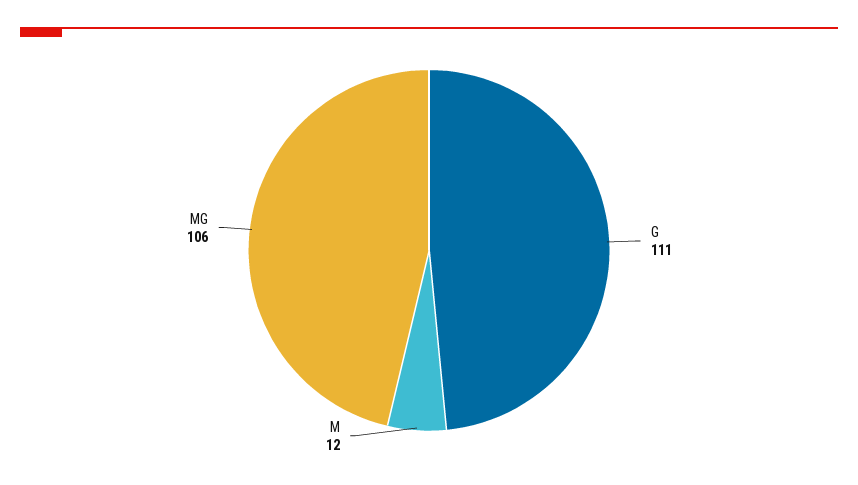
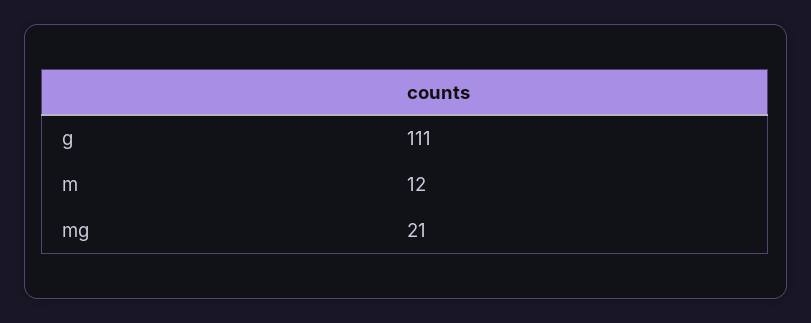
MG: 106 -> 21

